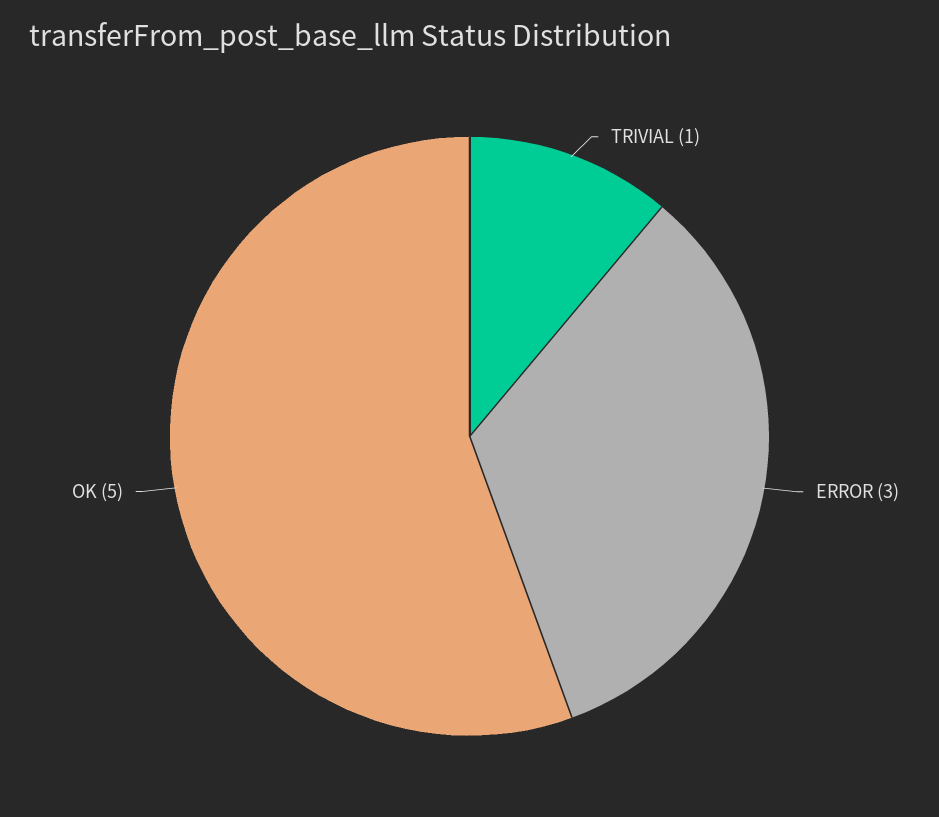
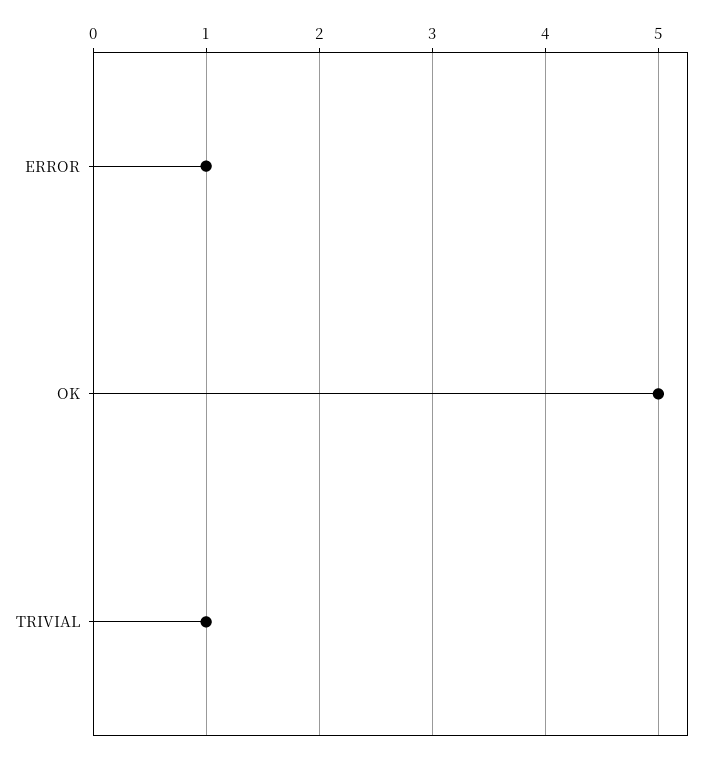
ERROR: 3 -> 1

